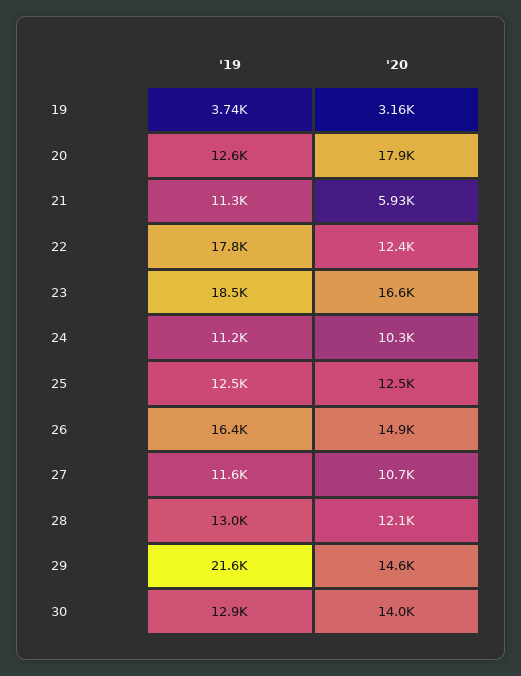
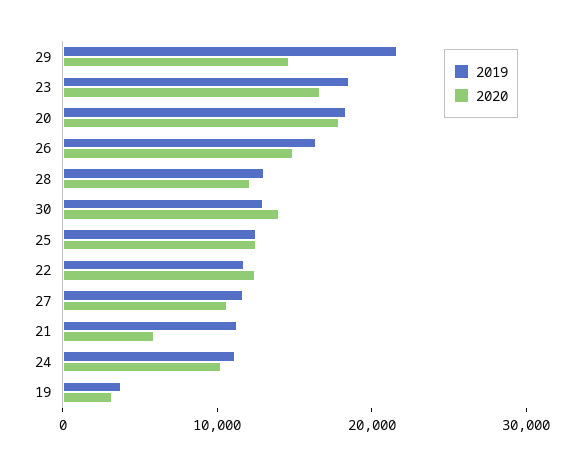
'19, 20: 12600 -> 18000
'19, 22: 17800 -> 12000

